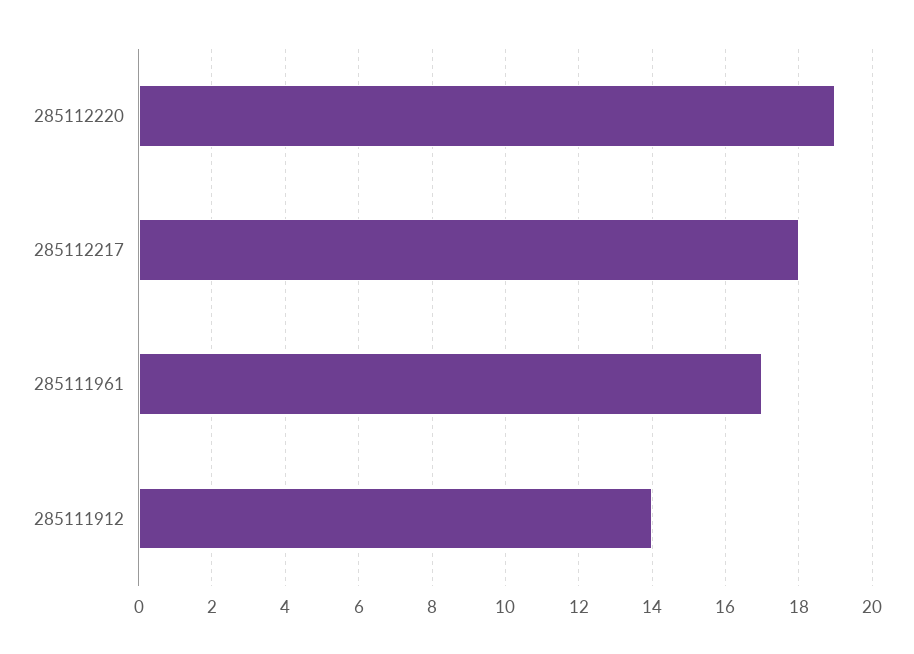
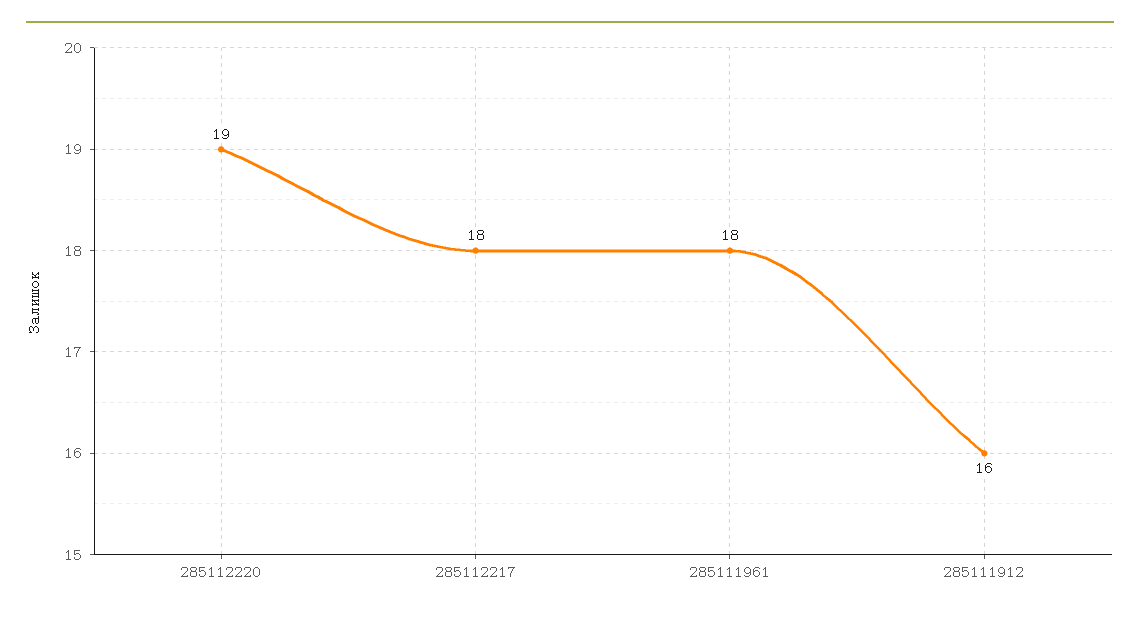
285111961: 17 -> 18
285111912: 14 -> 16

